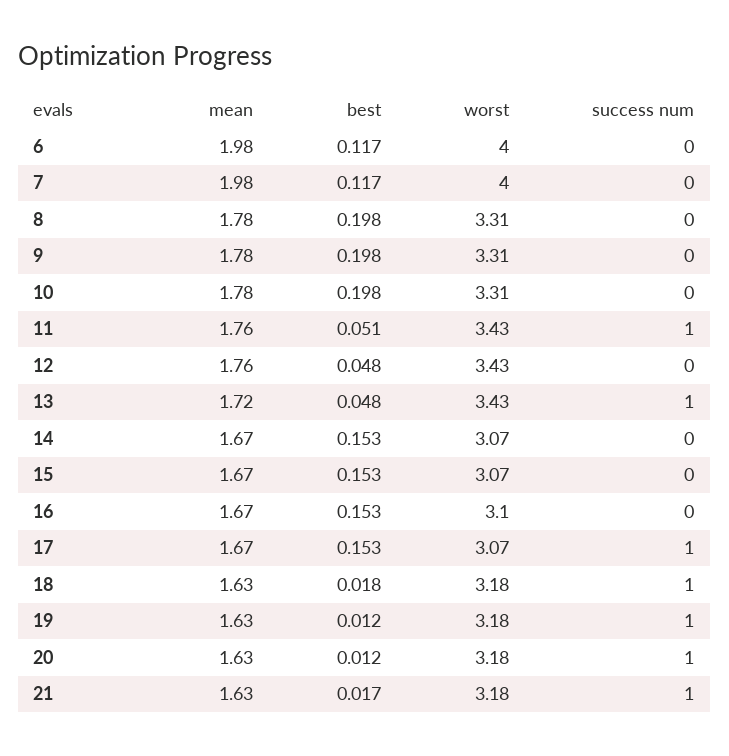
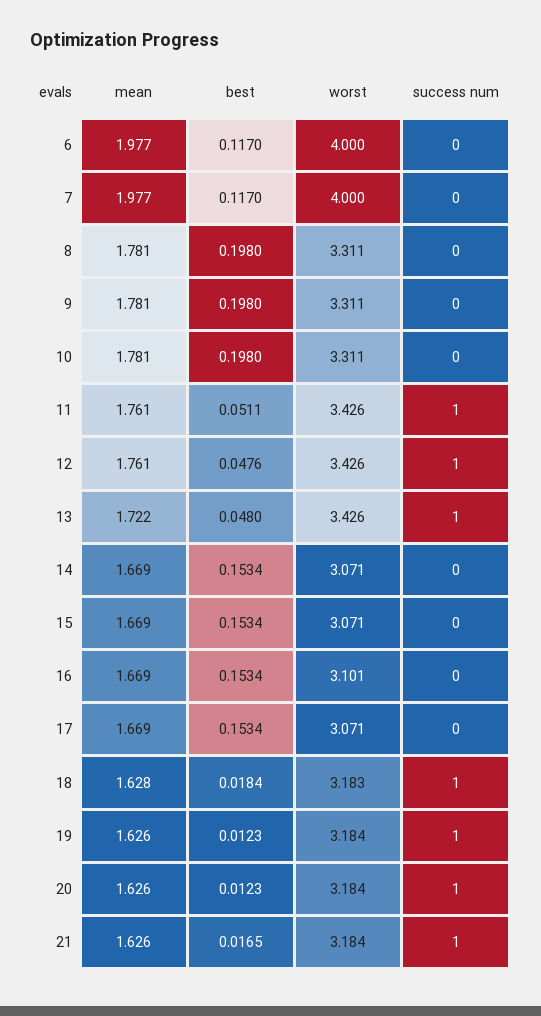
success num, 12: 0 -> 1
success num, 17: 1 -> 0

